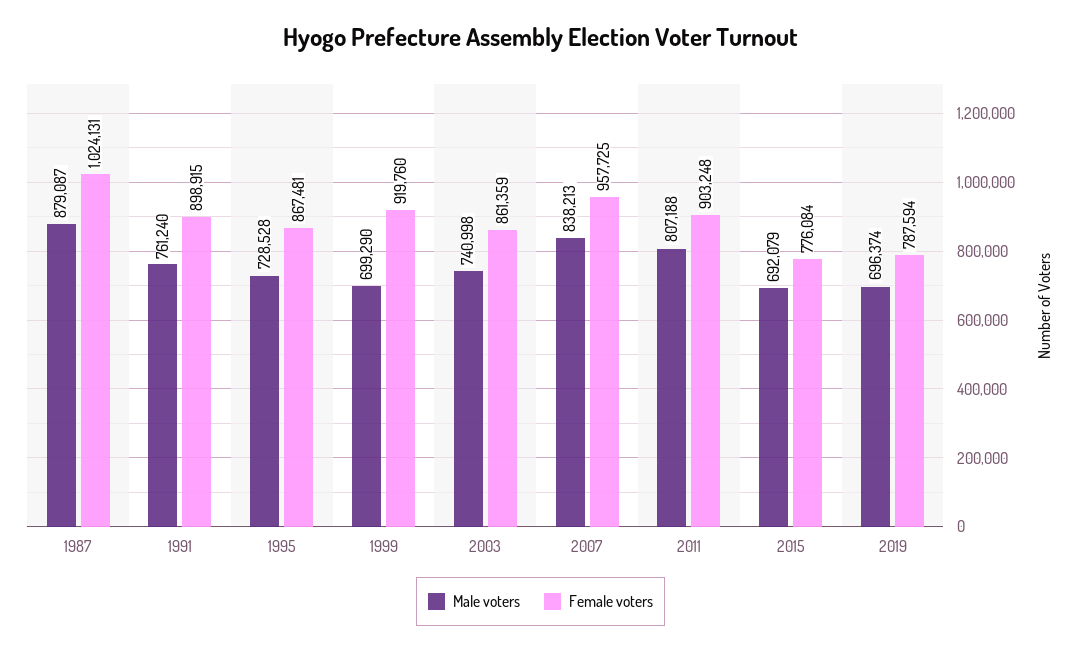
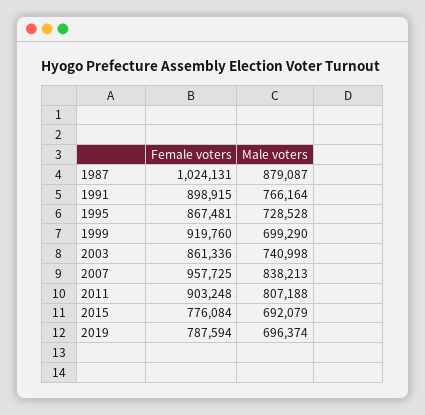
Male voters, 1991: 761240 -> 766164
Female voters, 2003: 861359 -> 861336

